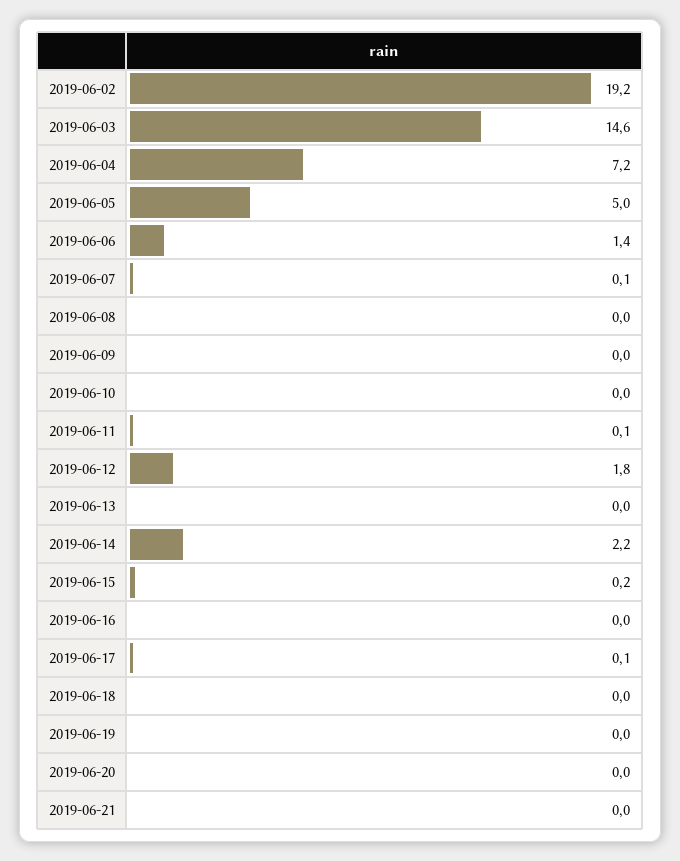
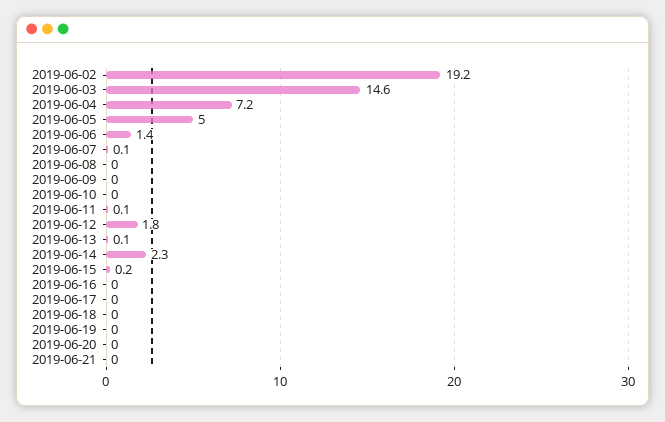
2019-06-13: 0 -> 0.1
2019-06-14: 2.2 -> 2.3
2019-06-17: 0.1 -> 0

